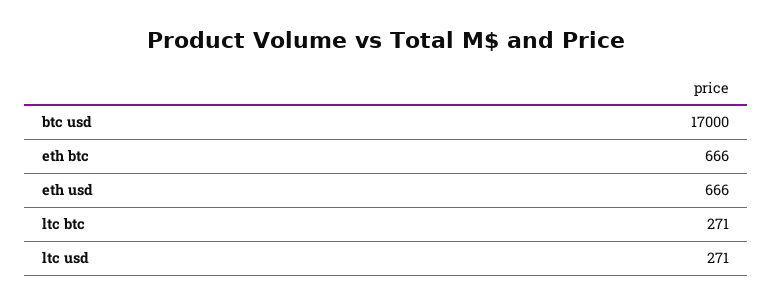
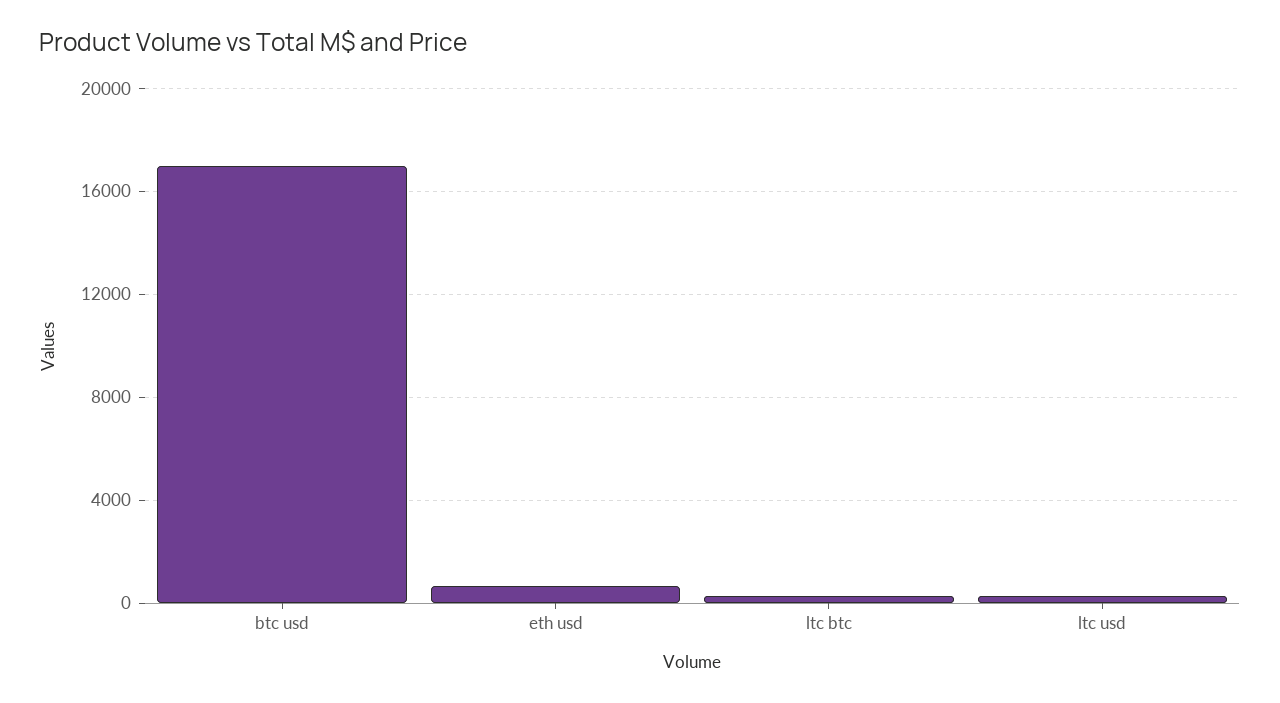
eth btc: 666 -> none

